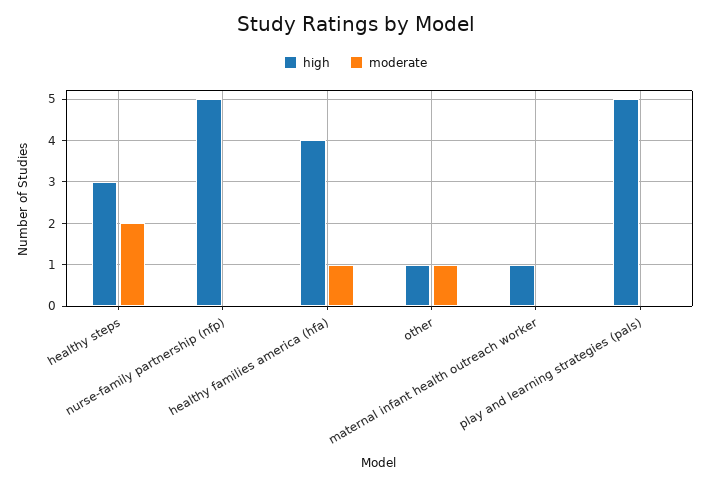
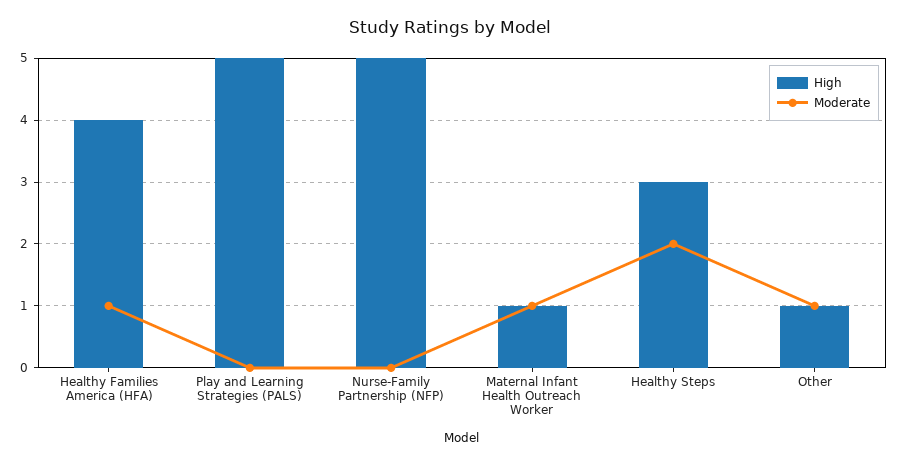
moderate, maternal infant health outreach worker: 0 -> 1

